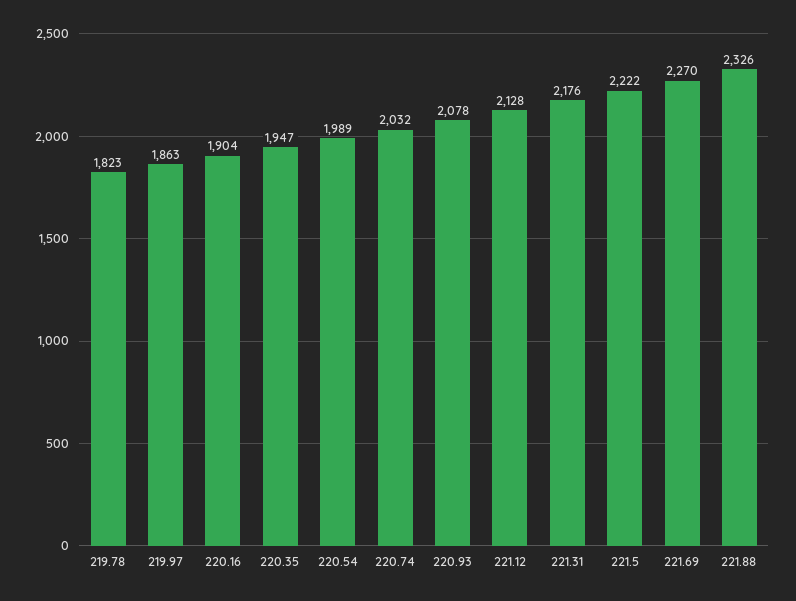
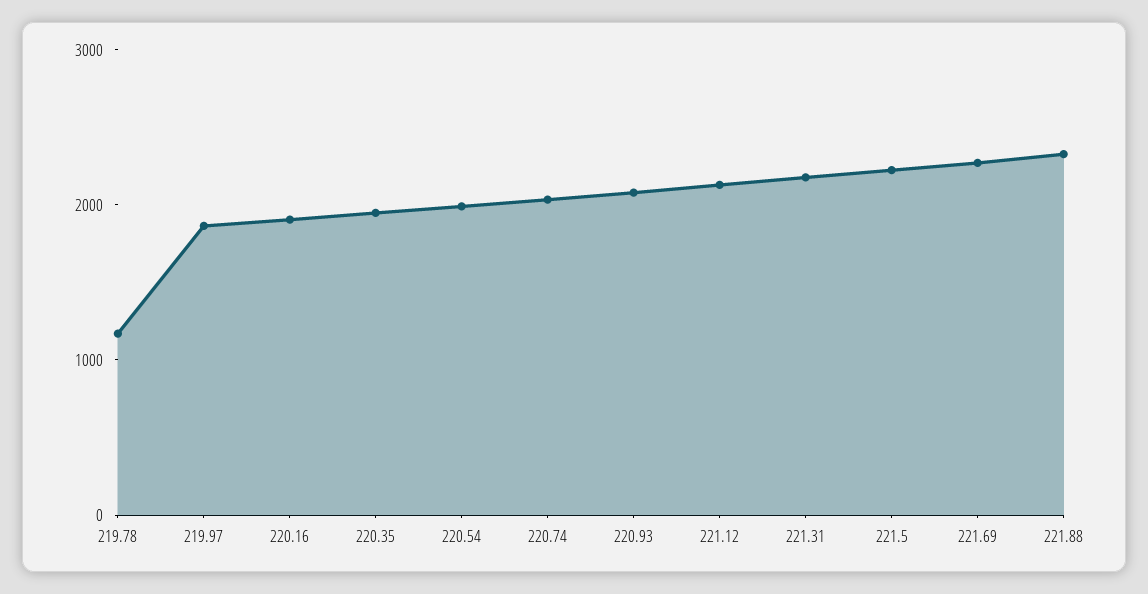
219.78: 1823 -> 1200

